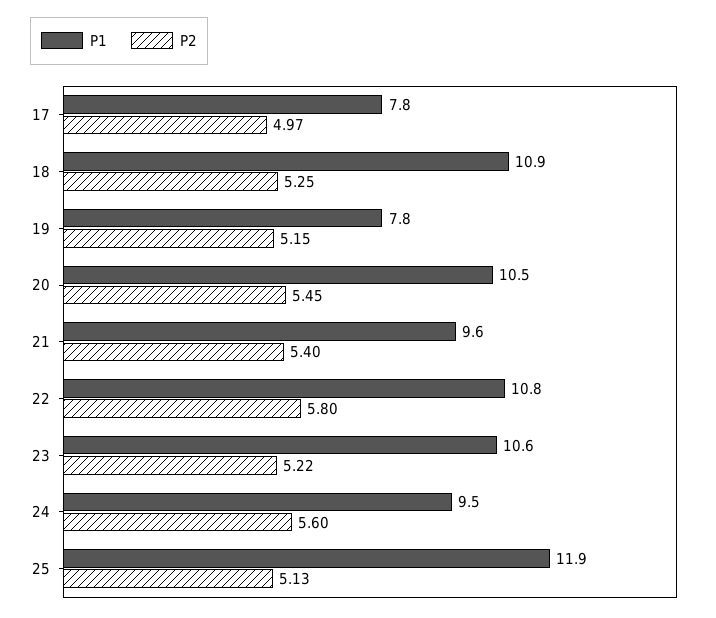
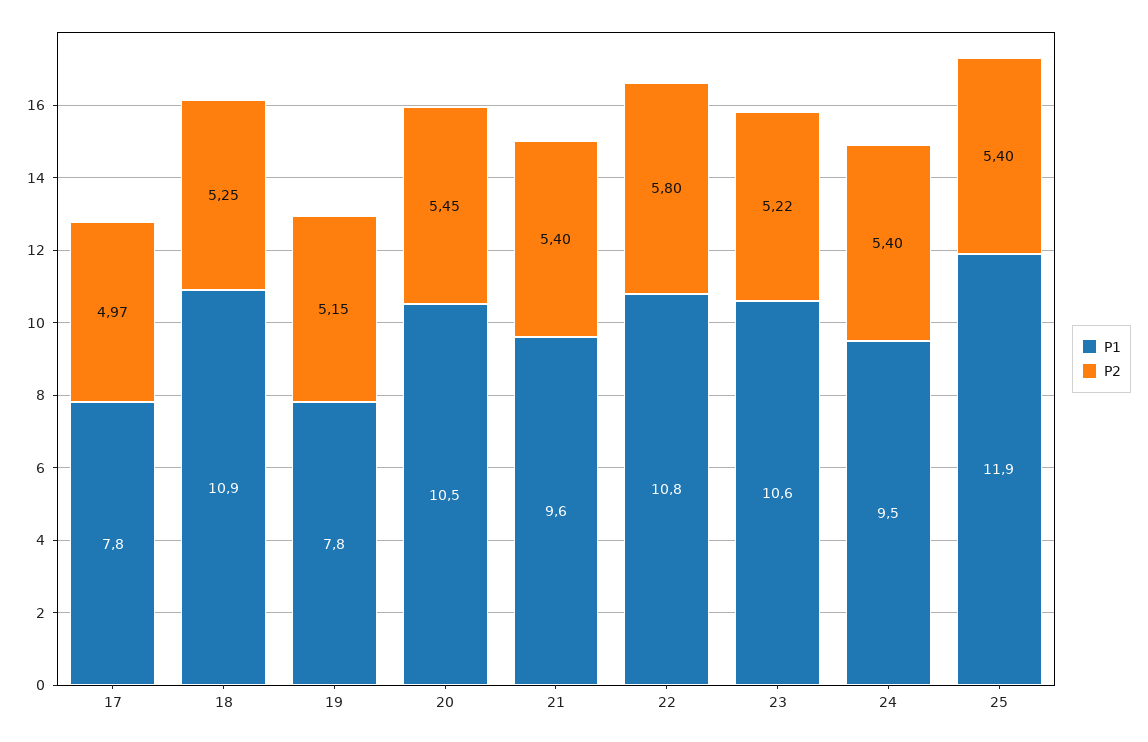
P2, 24: 5.6 -> 5.4
P2, 25: 5.13 -> 5.4

